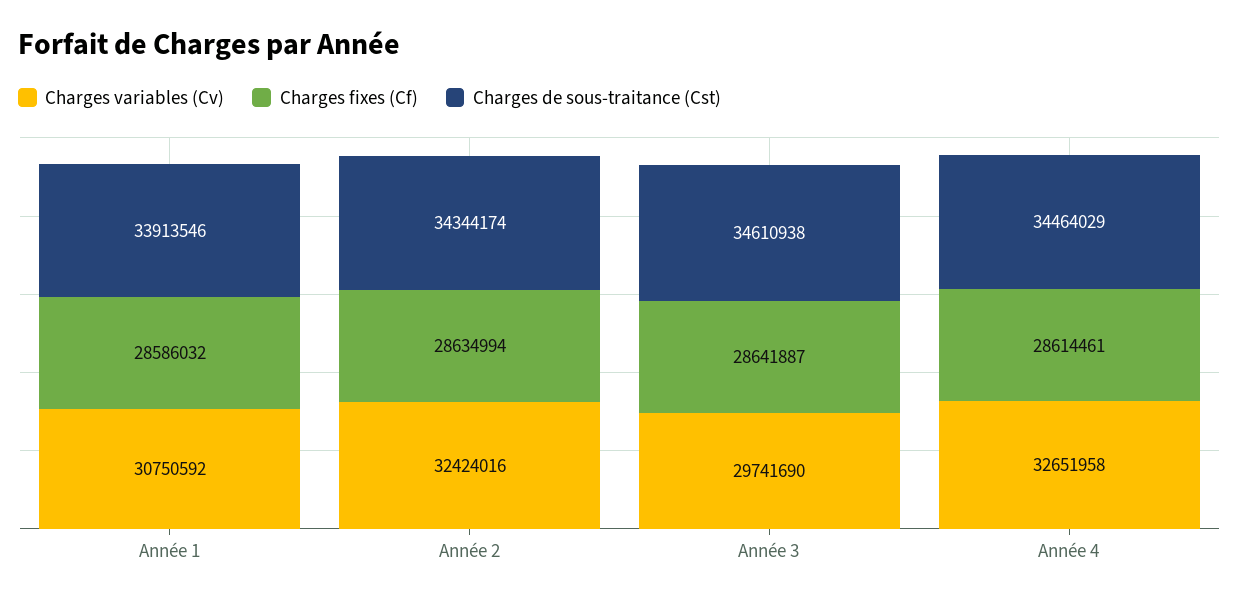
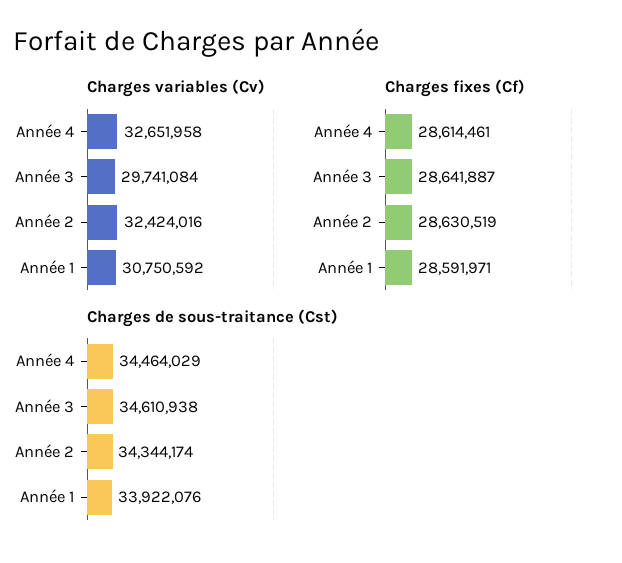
Charges fixes (Cf), Année 1: 28586032 -> 28591971
Charges de sous-traitance (Cst), Année 1: 33913546 -> 33922076
Charges fixes (Cf), Année 2: 28634994 -> 28630519
Charges variables (Cv), Année 3: 29741690 -> 29741084

